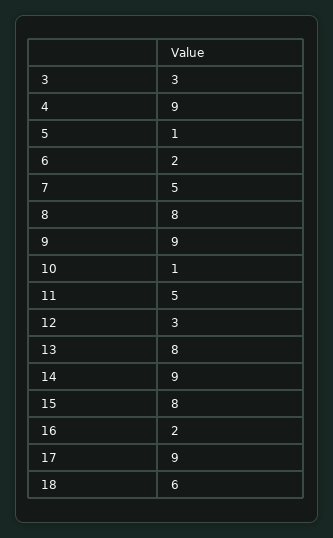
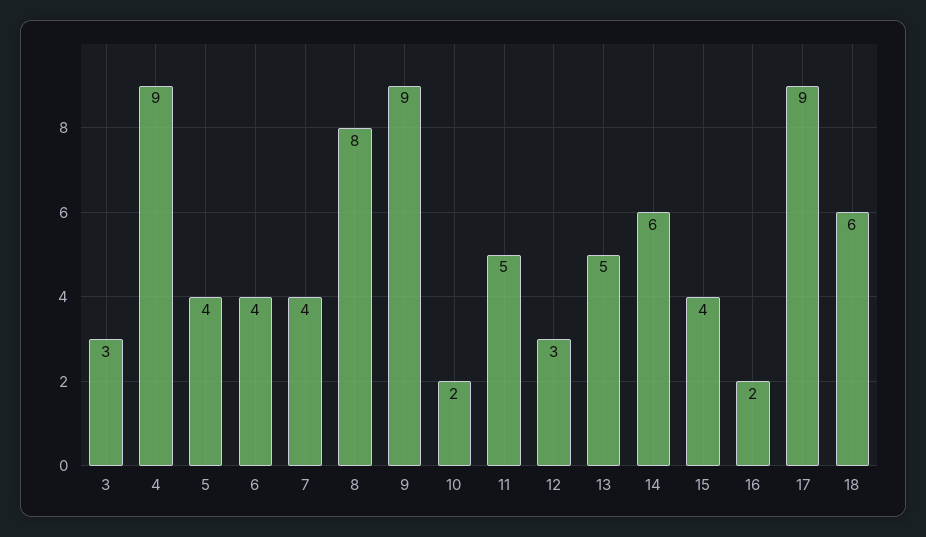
5: 1 -> 4
6: 2 -> 4
7: 5 -> 4
10: 1 -> 2
13: 8 -> 5
14: 9 -> 6
15: 8 -> 4

